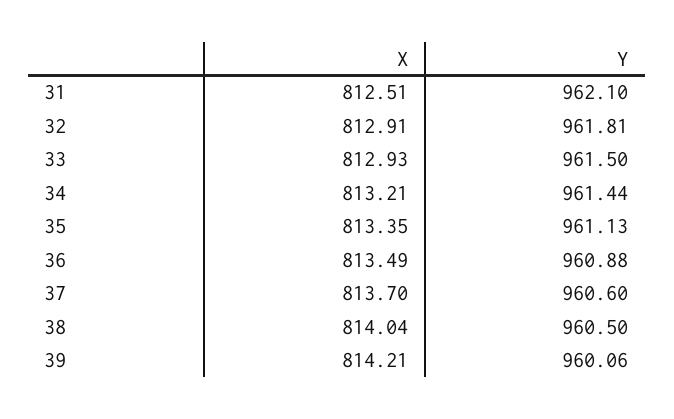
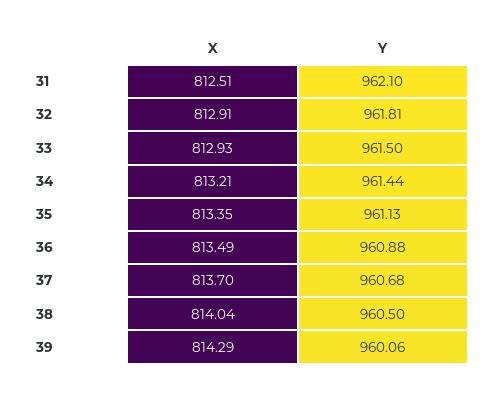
Y, 37: 960.6 -> 960.68
X, 39: 814.21 -> 814.29

